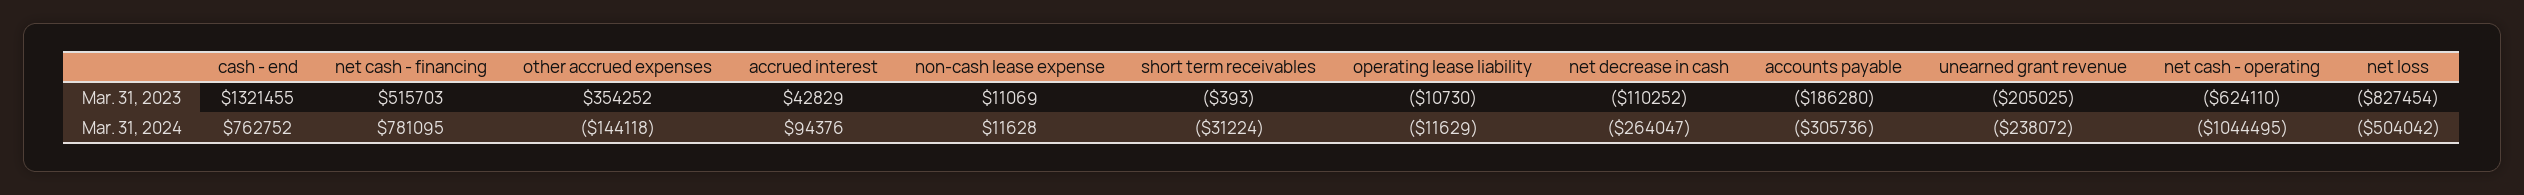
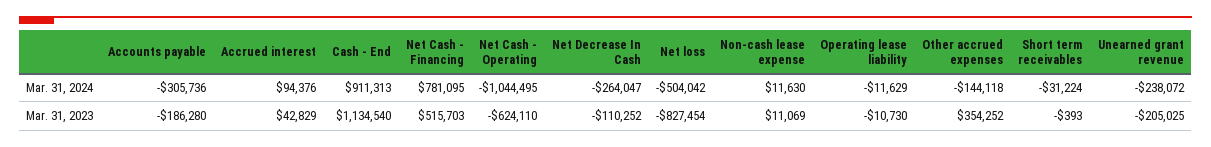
cash - end, Mar. 31, 2023: 1321455 -> 1134540
cash - end, Mar. 31, 2024: 762752 -> 911313
non-cash lease expense, Mar. 31, 2024: 11628 -> 11630

